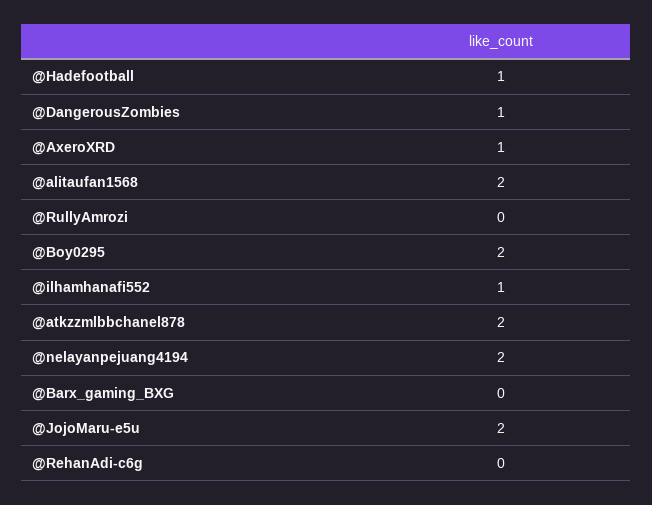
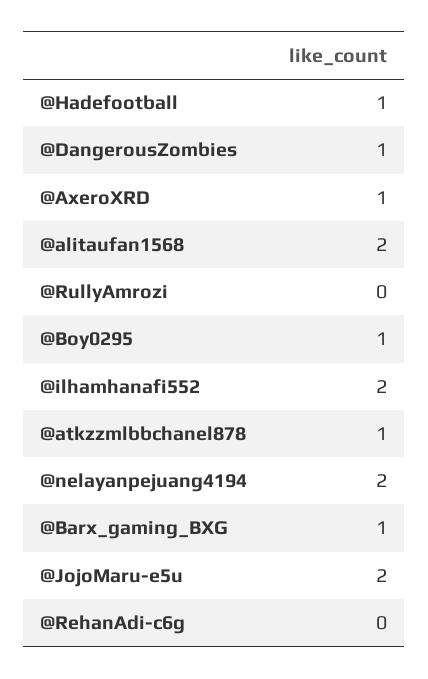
@Boy0295: 2 -> 1
@ilhamhanafi552: 1 -> 2
@atkzzmlbbchanel878: 2 -> 1
@Barx_gaming_BXG: 0 -> 1

